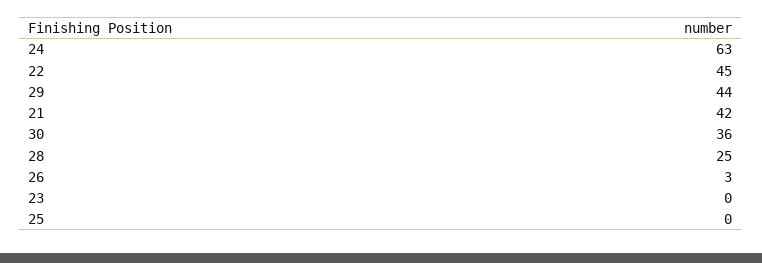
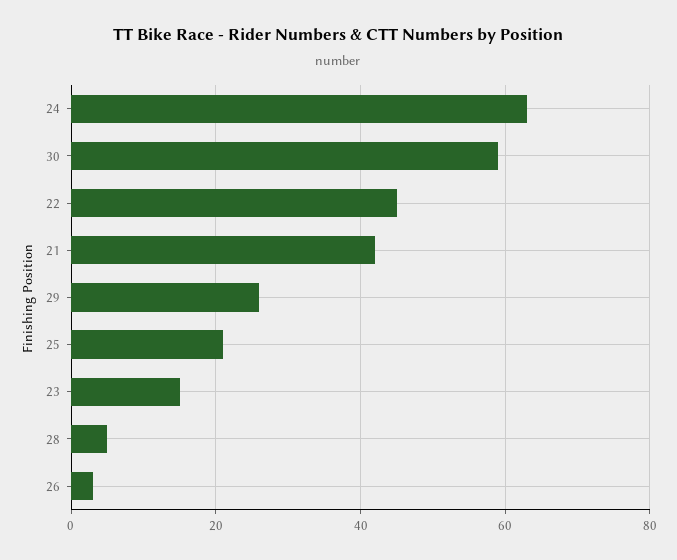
29: 44 -> 25
30: 36 -> 60
28: 25 -> 5
23: 0 -> 15
25: 0 -> 20

